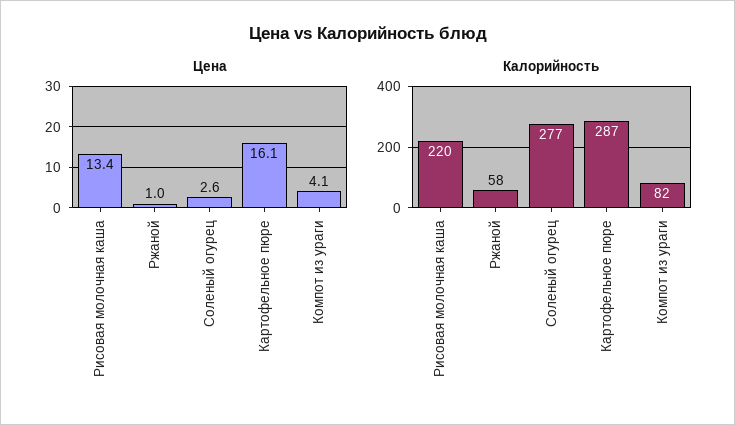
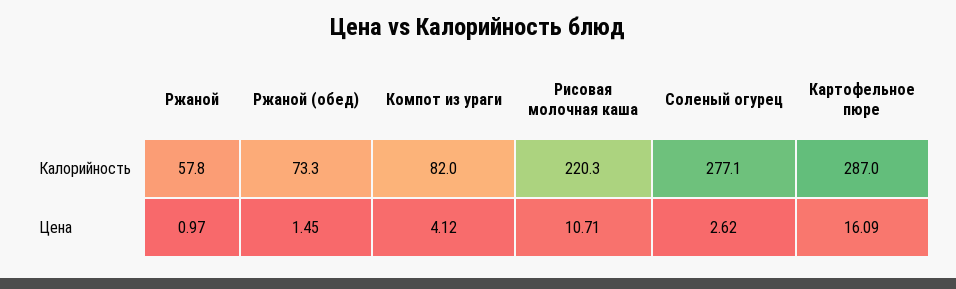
Цена, Рисовая молочная каша: 13.4 -> 10.71
Калорийность, Ржаной (обед): none -> 73.3
Цена, Ржаной (обед): none -> 1.45

